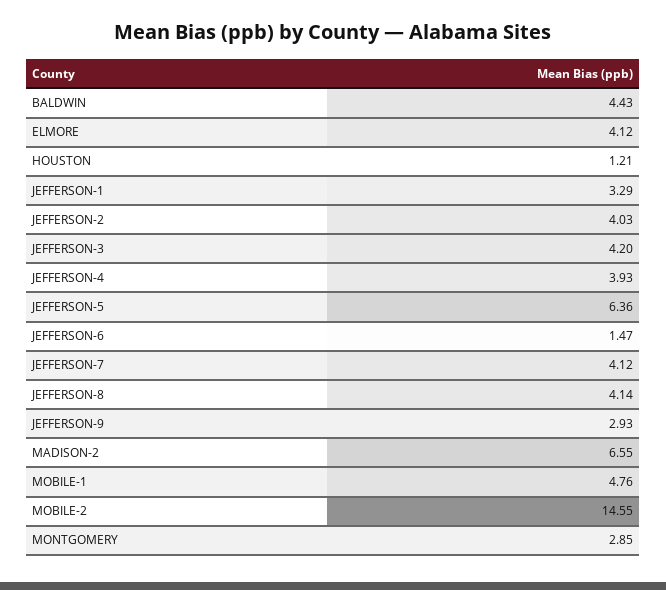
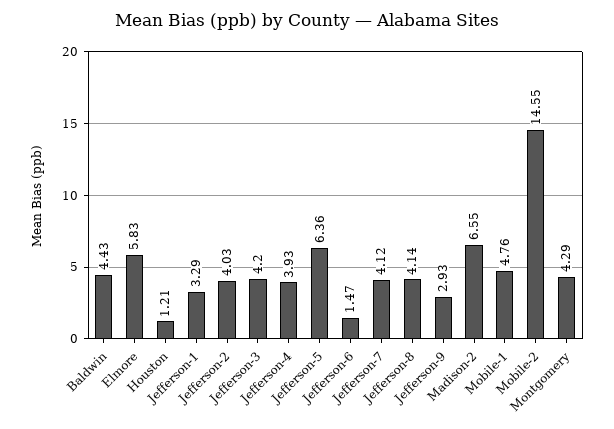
ELMORE: 4.12 -> 5.83
MONTGOMERY: 2.85 -> 4.29

